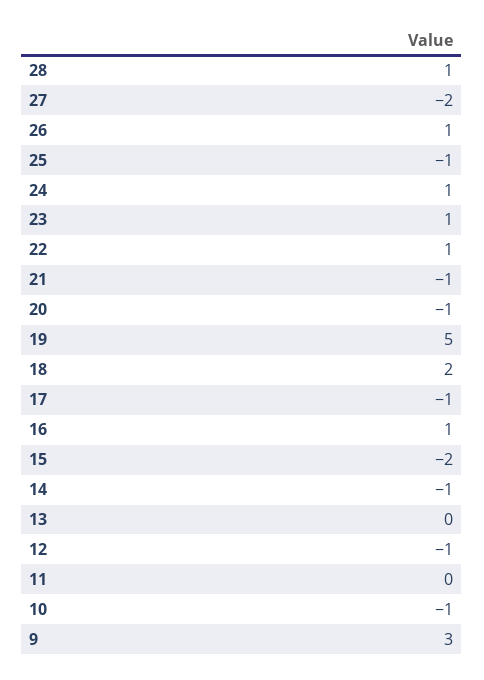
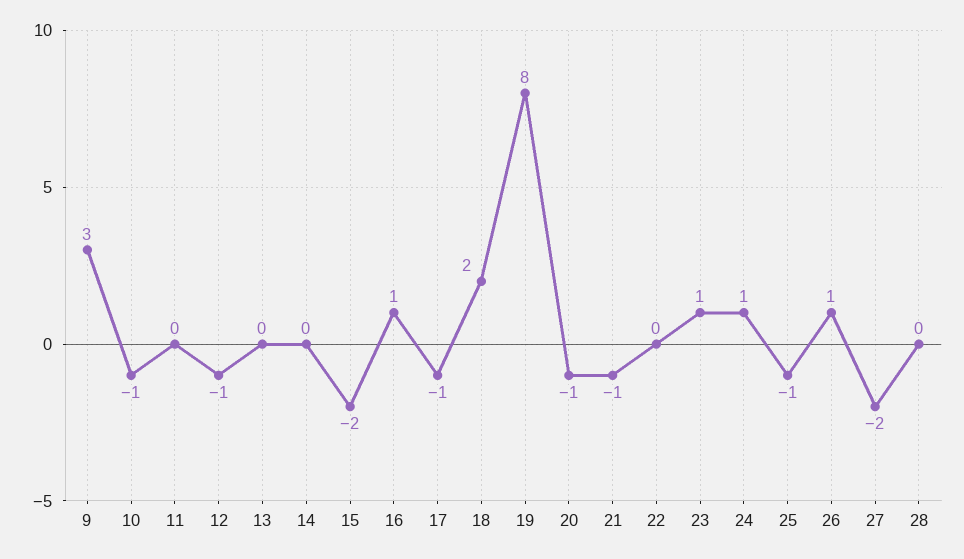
28: 1 -> 0
22: 1 -> 0
19: 5 -> 8
14: -1 -> 0

